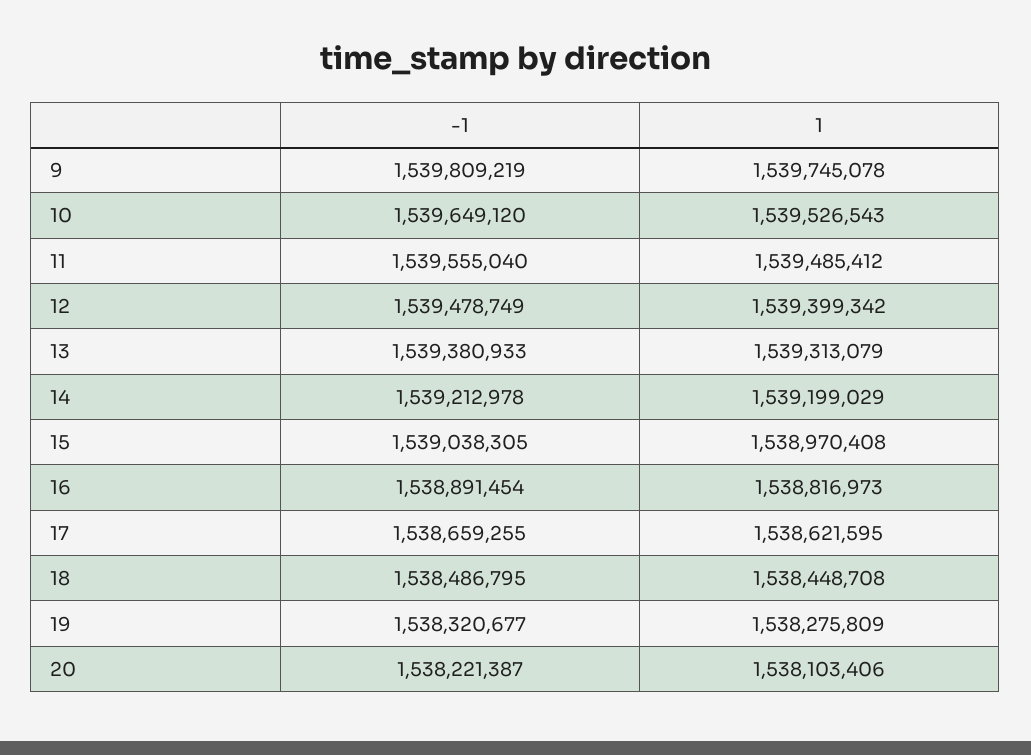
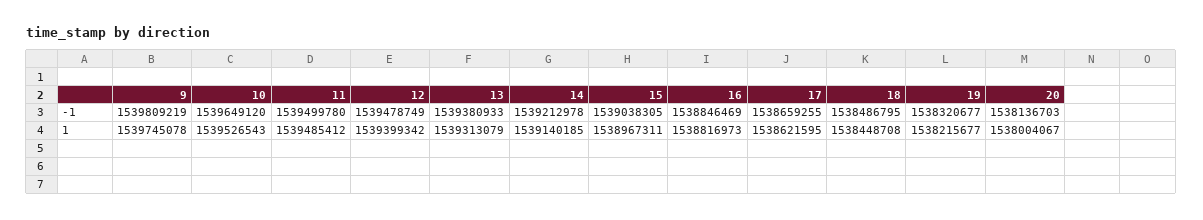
-1, 11: 1539555040 -> 1539499780
1, 14: 1539199029 -> 1539140185
1, 15: 1538970408 -> 1538967311
-1, 16: 1538891454 -> 1538846469
1, 19: 1538275809 -> 1538215677
-1, 20: 1538221387 -> 1538136703
1, 20: 1538103406 -> 1538004067

